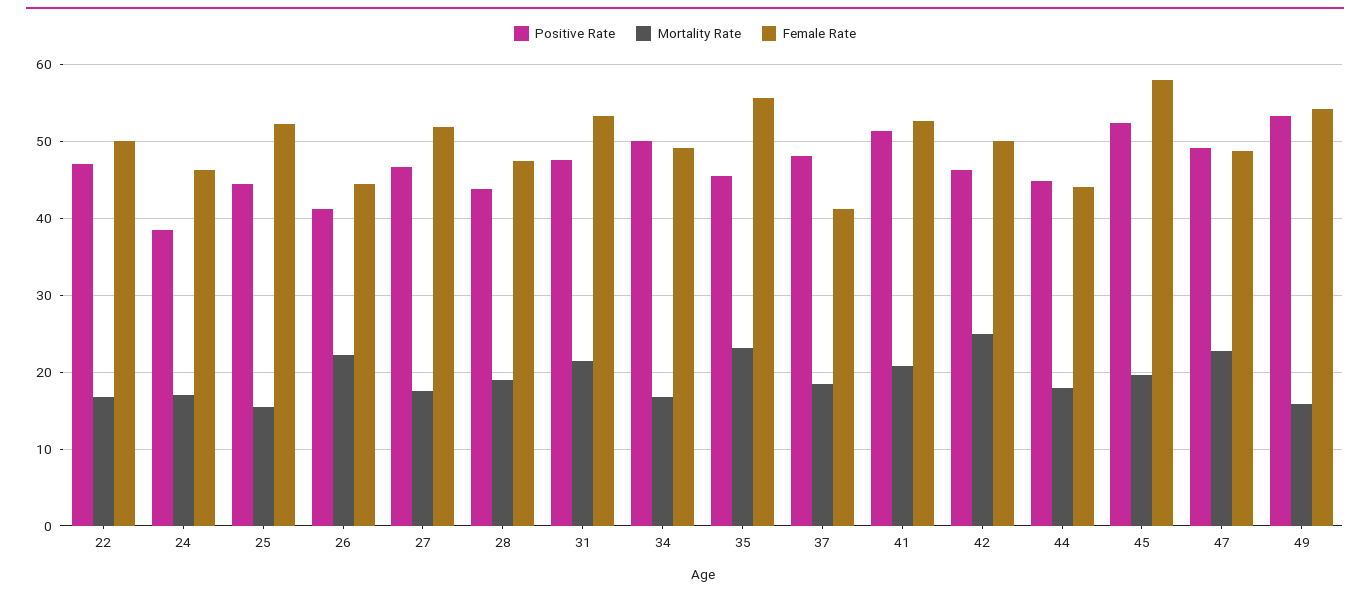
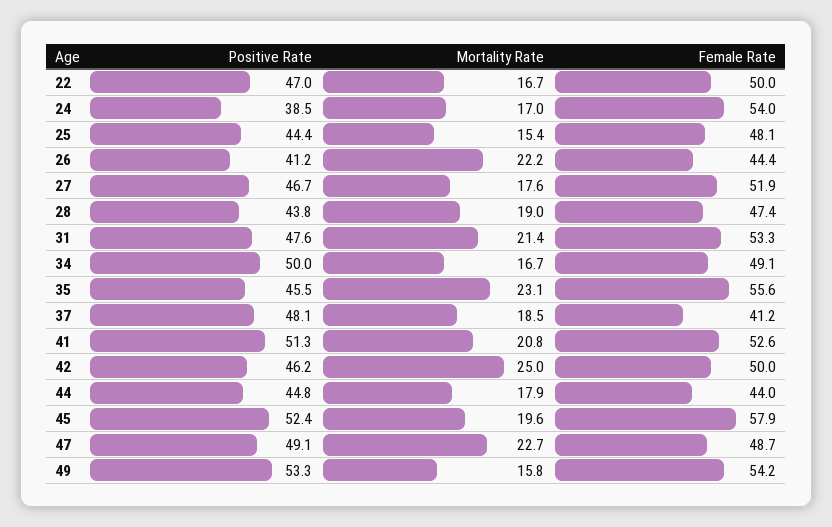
Female Rate, 24: 46 -> 54
Female Rate, 25: 52 -> 48.1

